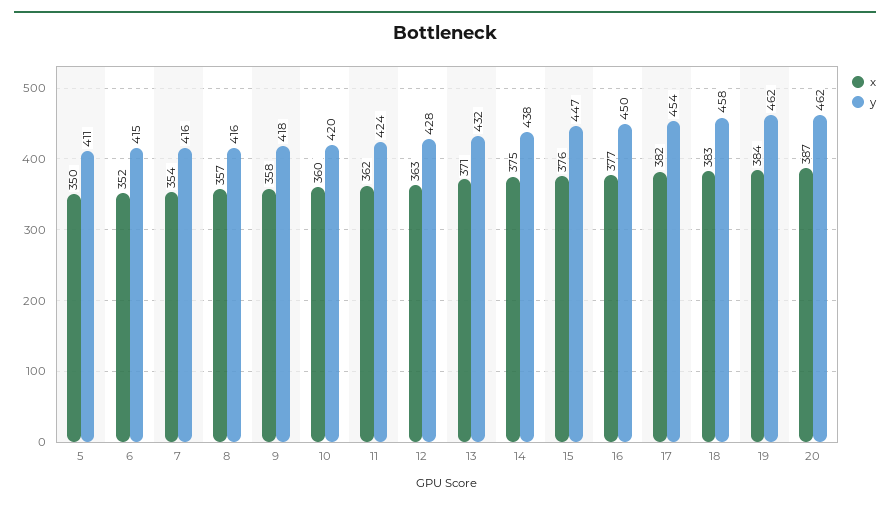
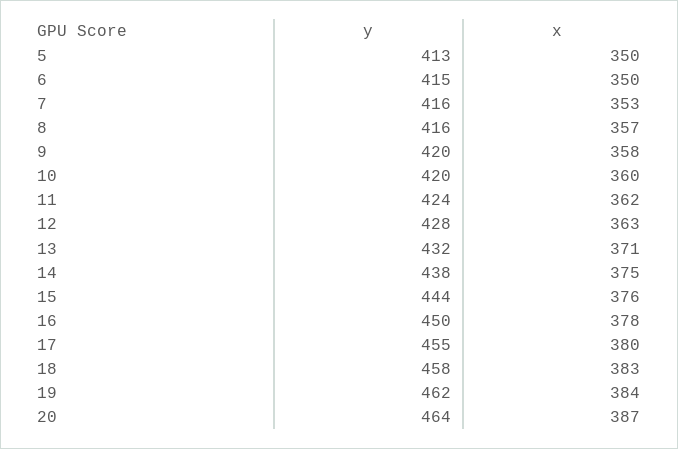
y, 5: 411 -> 413
x, 6: 352 -> 350
x, 7: 354 -> 353
y, 9: 418 -> 420
y, 15: 447 -> 444
x, 16: 377 -> 378
x, 17: 382 -> 380
y, 17: 454 -> 455
y, 20: 462 -> 464

